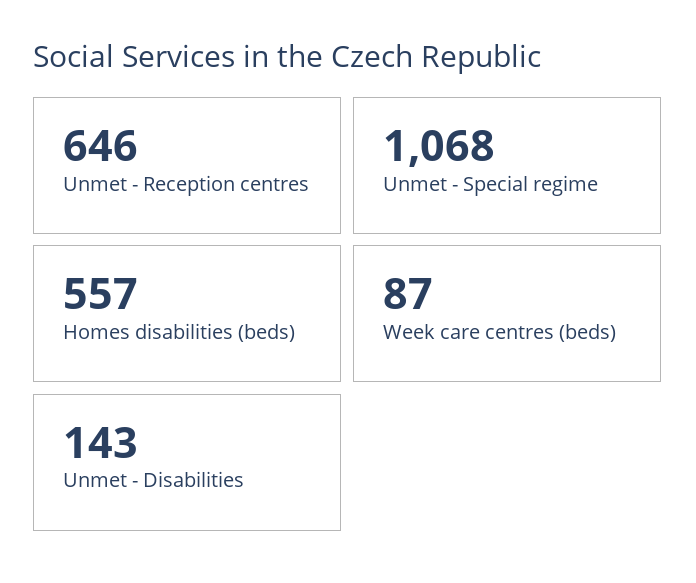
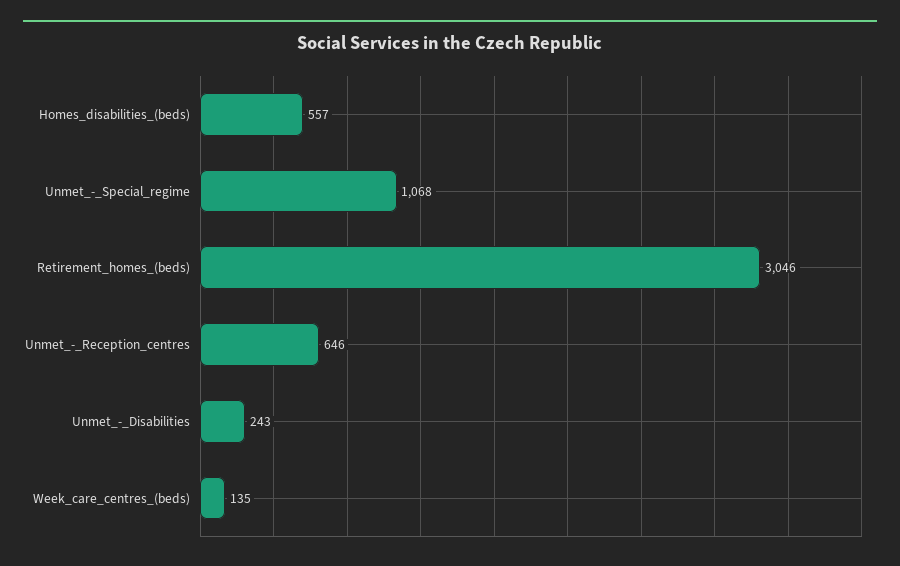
Week care centres (beds): 87 -> 135
Unmet - Disabilities: 143 -> 243
Retirement_homes_(beds): none -> 3046

